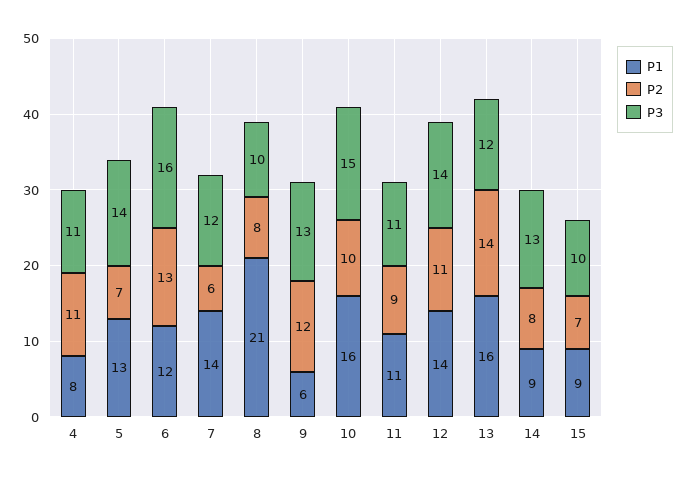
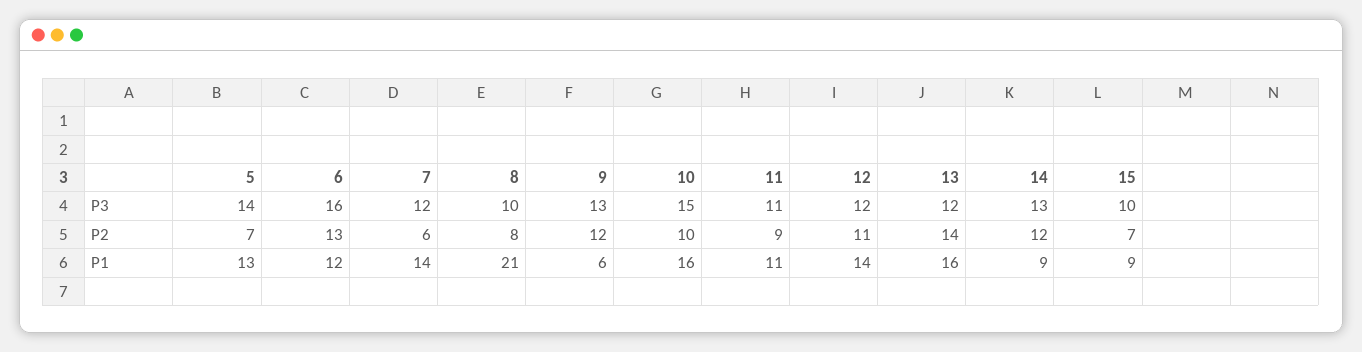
P1, 4: 8 -> none
P2, 4: 11 -> none
P3, 4: 11 -> none
P3, 12: 14 -> 12
P2, 14: 8 -> 12

